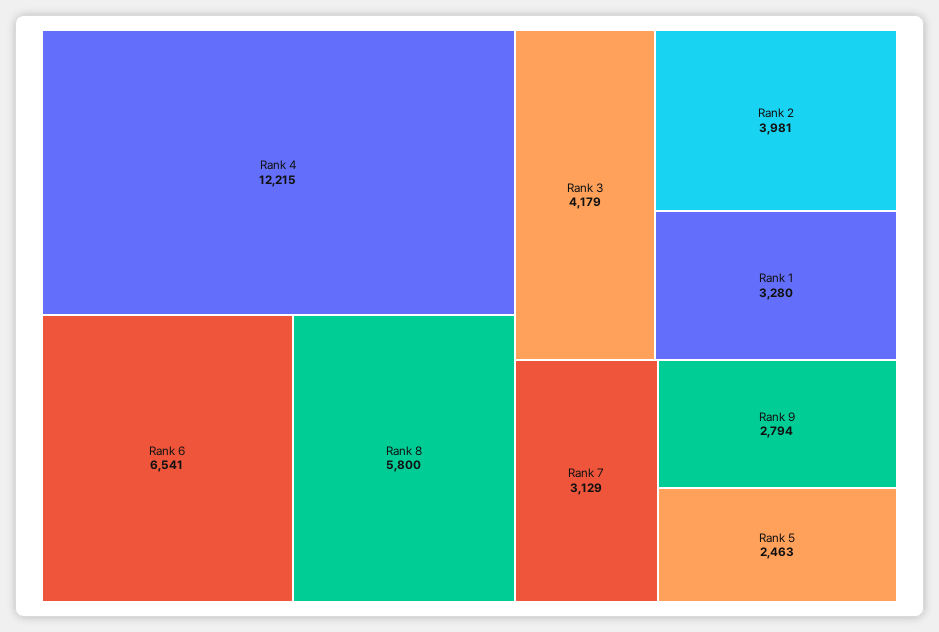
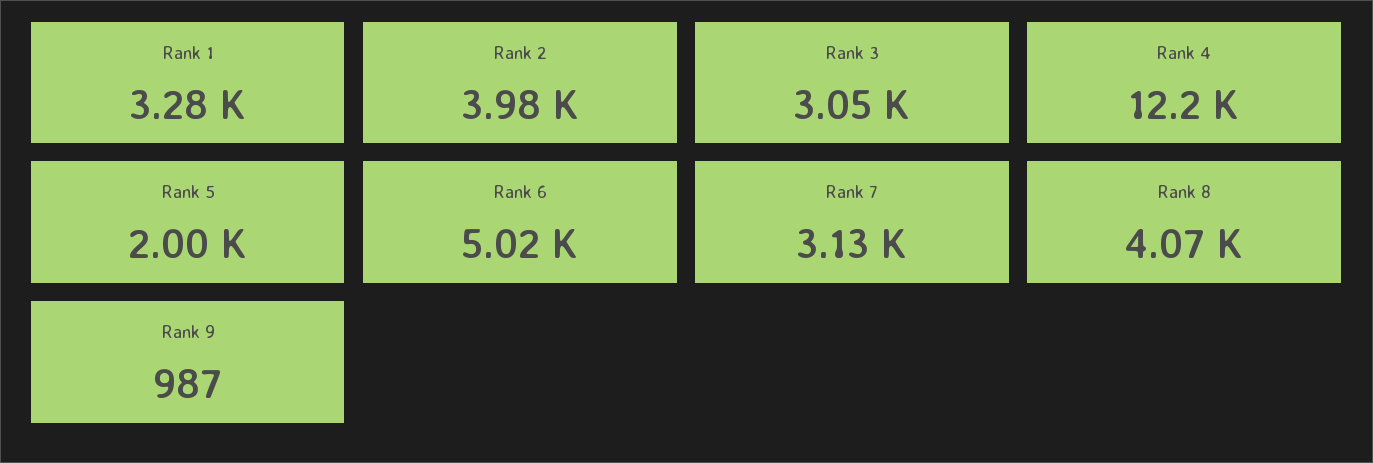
Rank 6: 6541 -> 5020
Rank 8: 5800 -> 4070
Rank 3: 4179 -> 3050
Rank 9: 2794 -> 987
Rank 5: 2463 -> 2000

